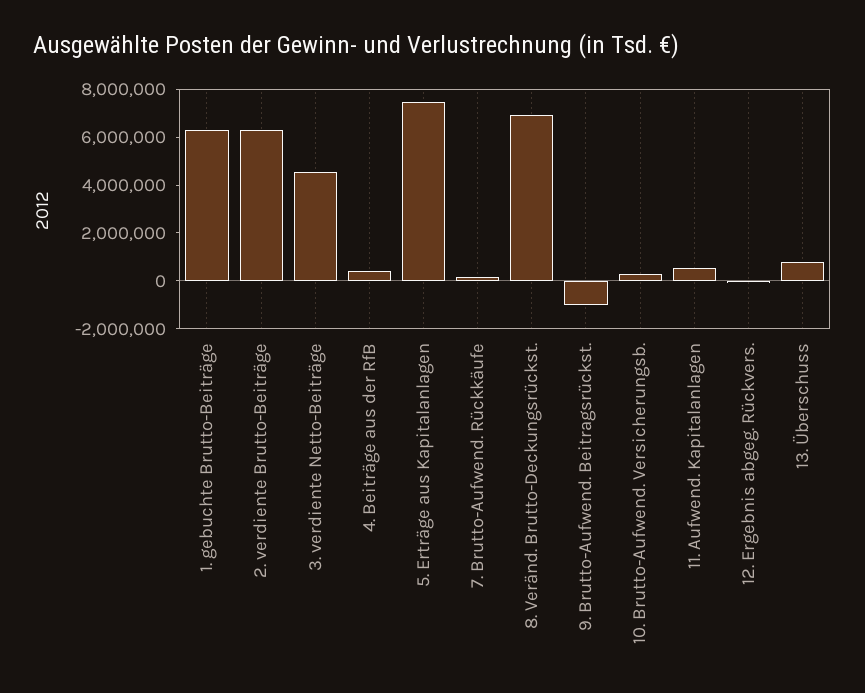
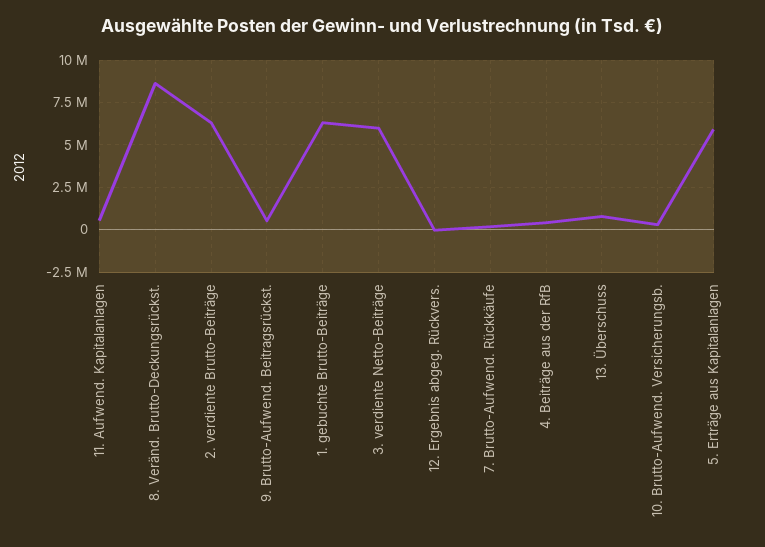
3. verdiente Netto-Beiträge: 4500000 -> 6000000
5. Erträge aus Kapitalanlagen: 7500000 -> 6000000
8. Veränd. Brutto-Deckungsrückst.: 7000000 -> 8500000
9. Brutto-Aufwend. Beitragsrückst.: -1000000 -> 500000

